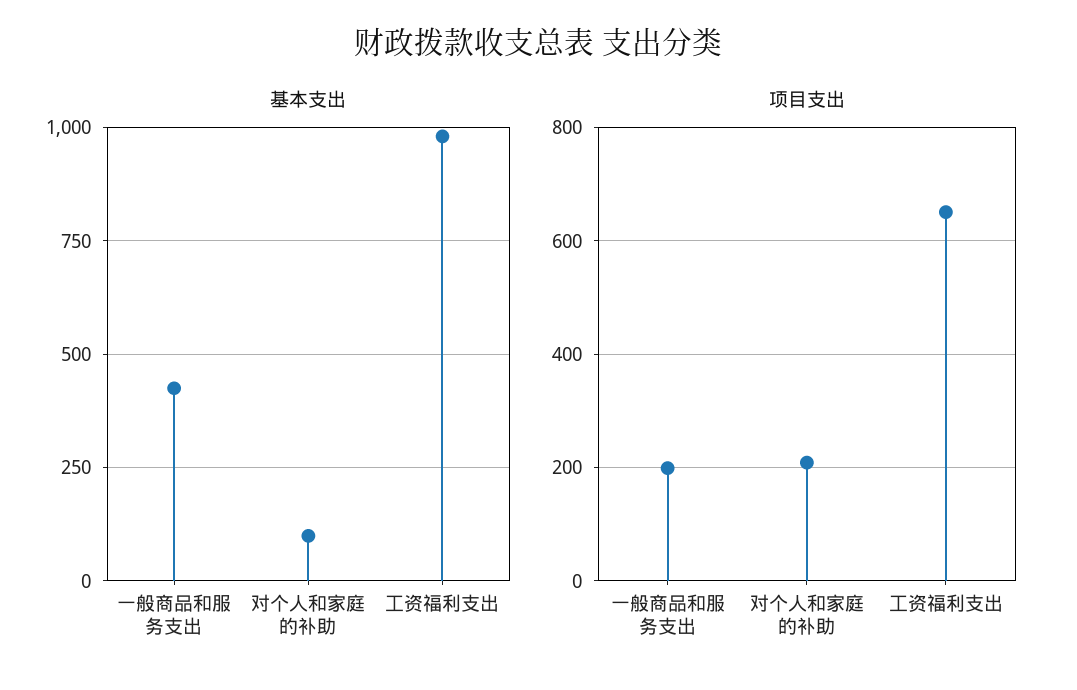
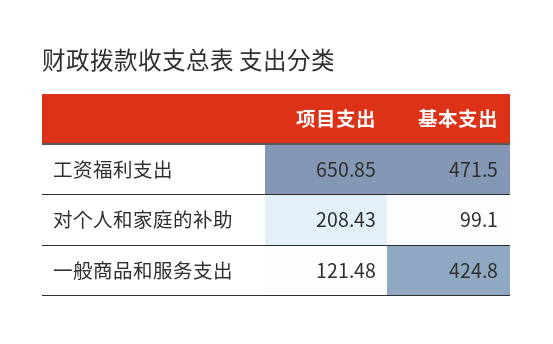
基本支出, 工资福利支出: 975 -> 471.5
项目支出, 一般商品和服务支出: 200 -> 121.48

